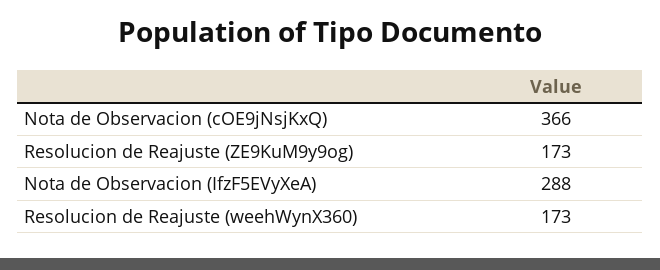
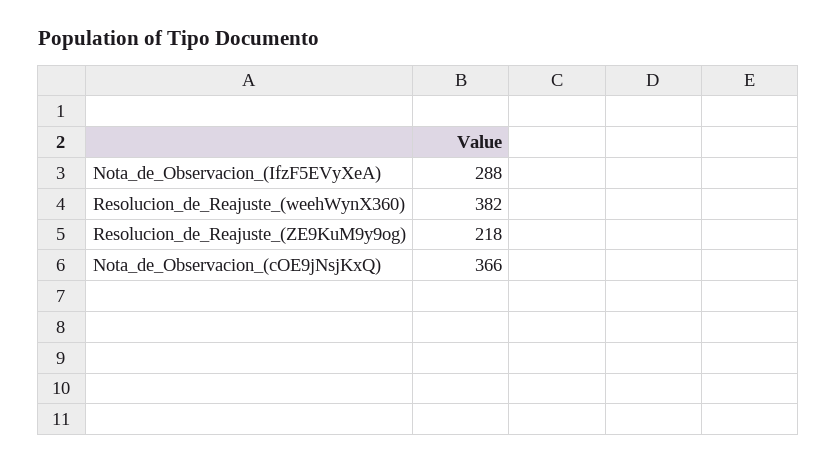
Resolucion de Reajuste (ZE9KuM9y9og): 173 -> 218
Resolucion de Reajuste (weehWynX360): 173 -> 382

